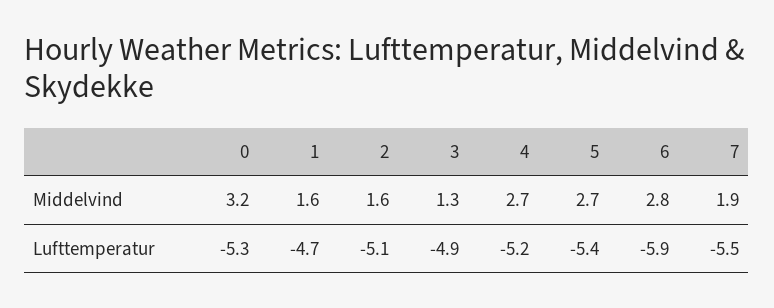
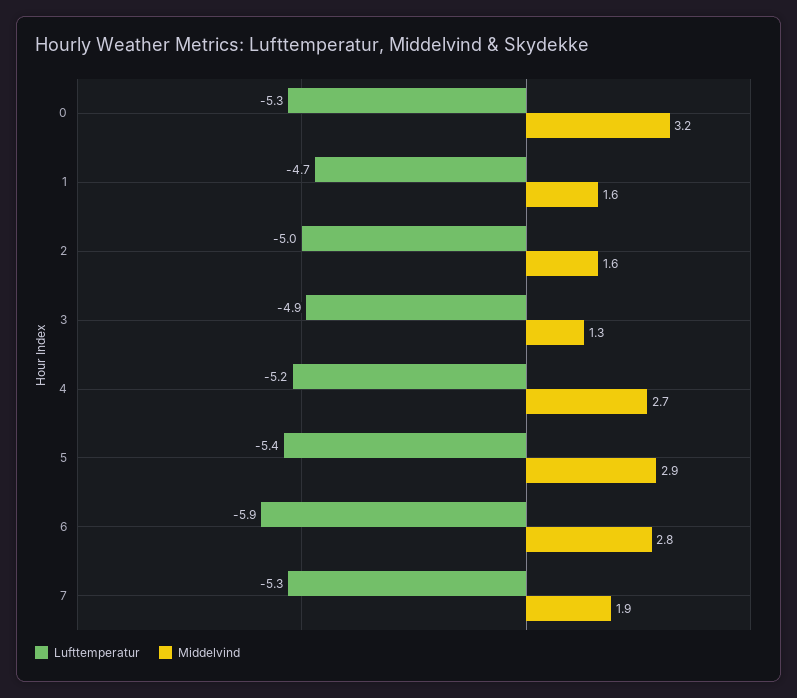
Middelvind, 5: 2.7 -> 2.9
Lufttemperatur, 2: -5.1 -> -5
Lufttemperatur, 7: -5.5 -> -5.3

